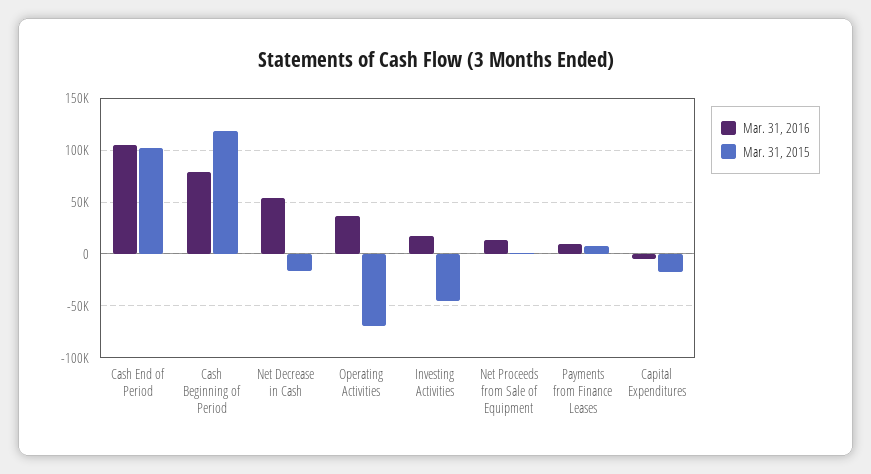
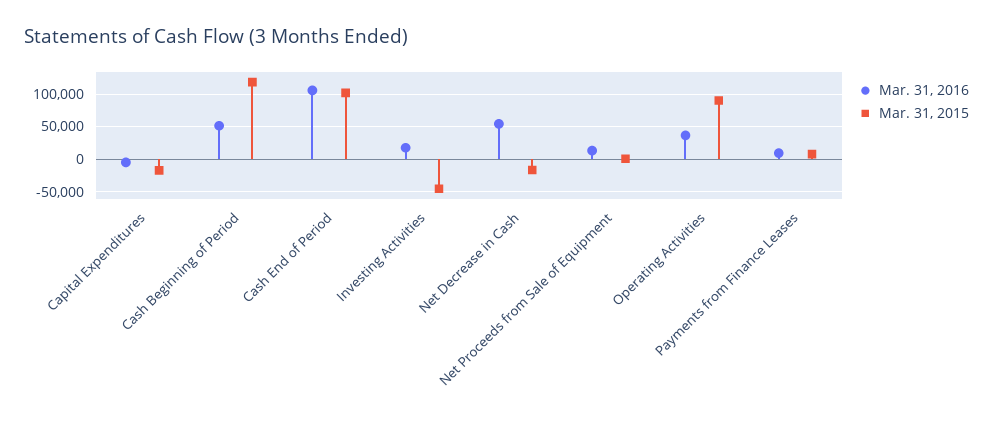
Mar. 31, 2016, Cash Beginning of Period: 80000 -> 50000
Mar. 31, 2015, Operating Activities: -70000 -> 90000

